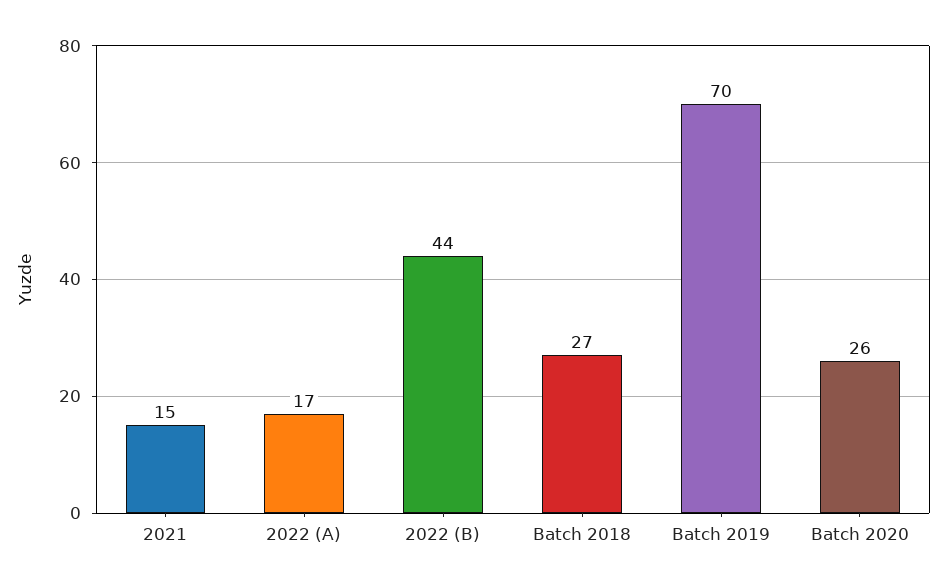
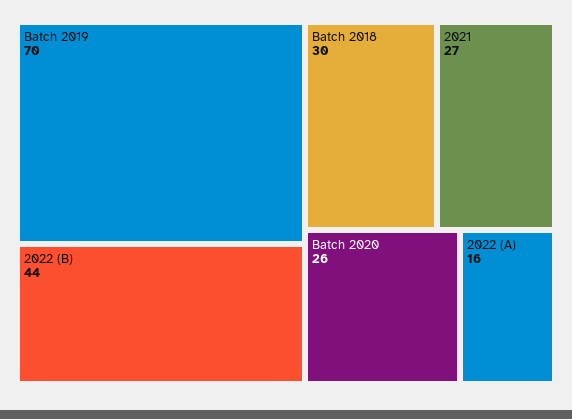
2021: 15 -> 27
2022 (A): 17 -> 16
Batch 2018: 27 -> 30

